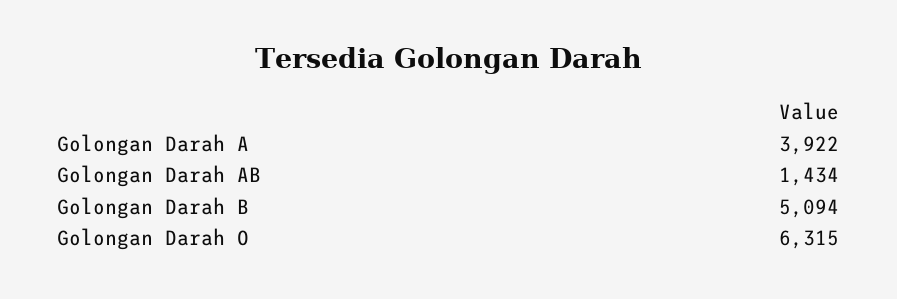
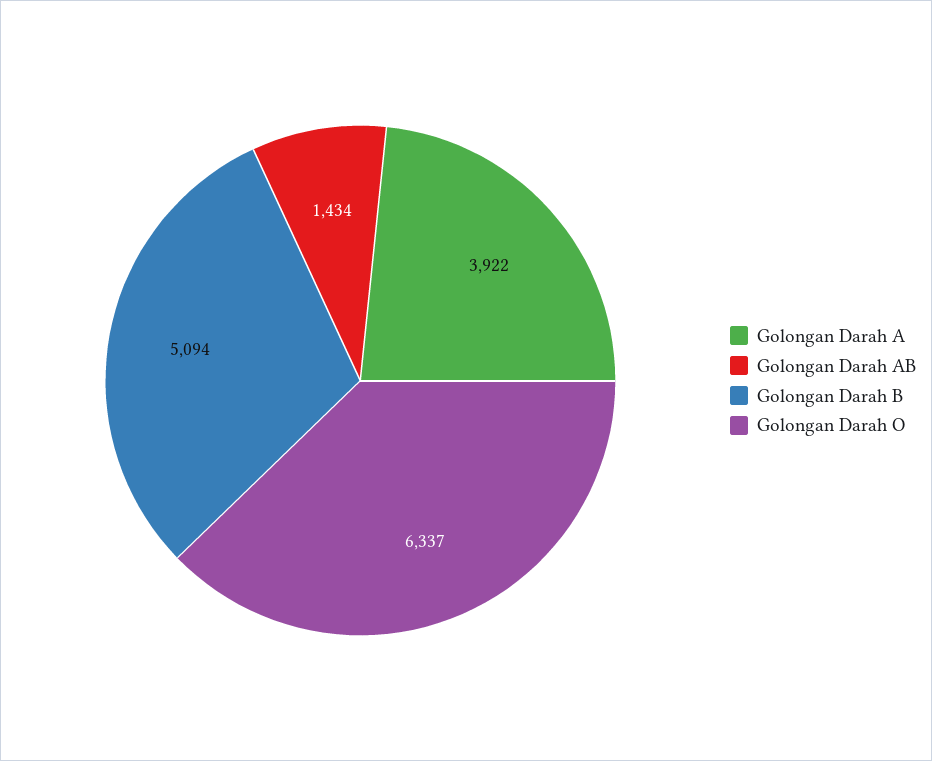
Golongan Darah O: 6315 -> 6337

